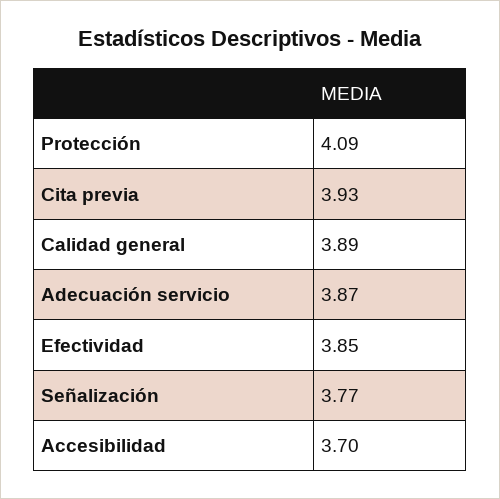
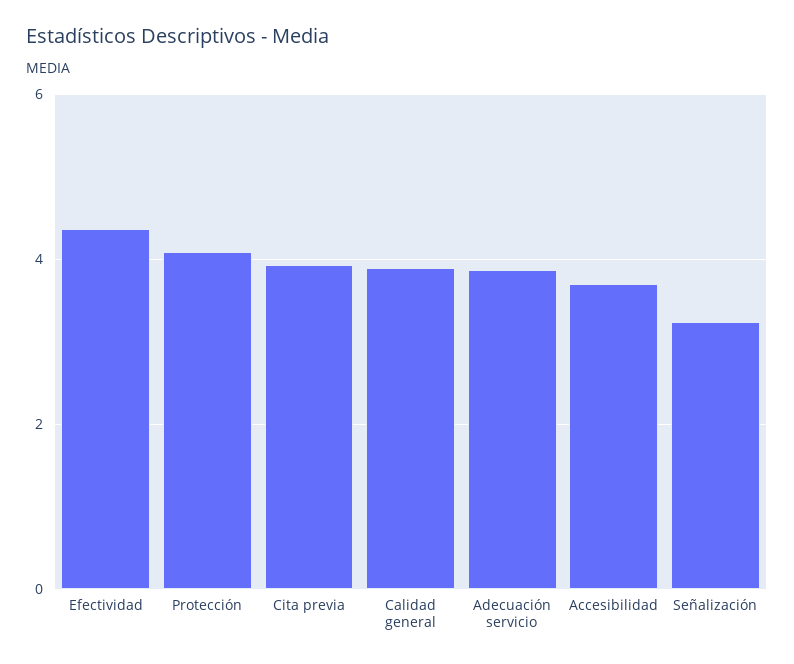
Efectividad: 3.85 -> 4.4
Señalización: 3.77 -> 3.2

